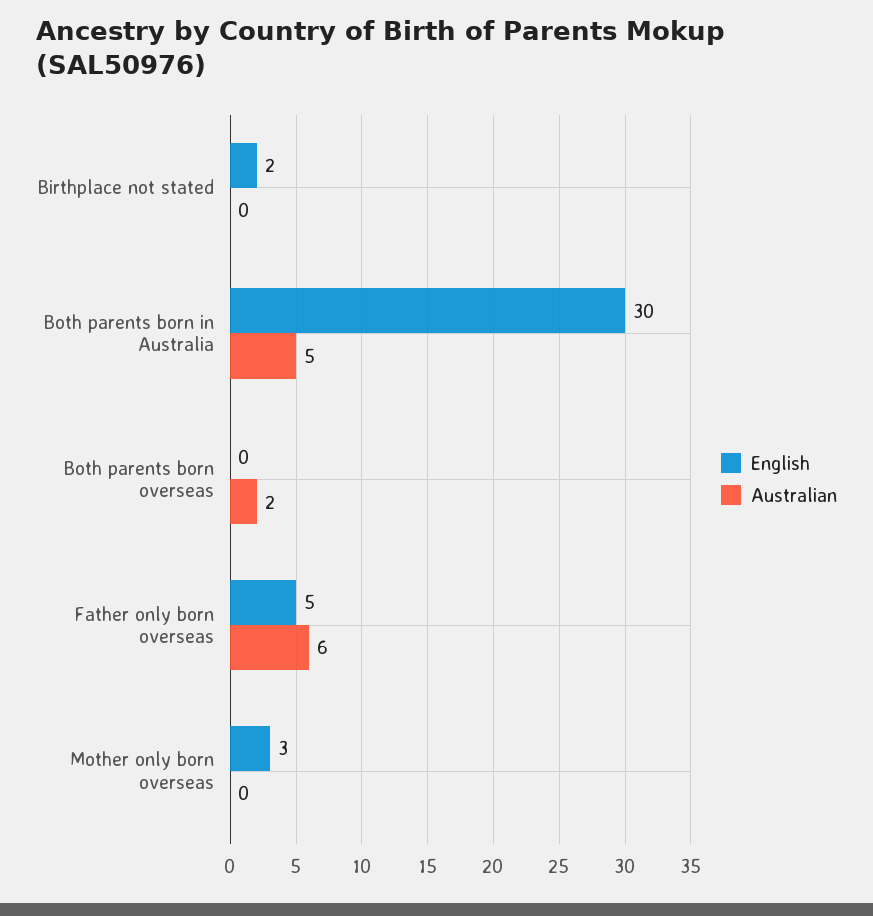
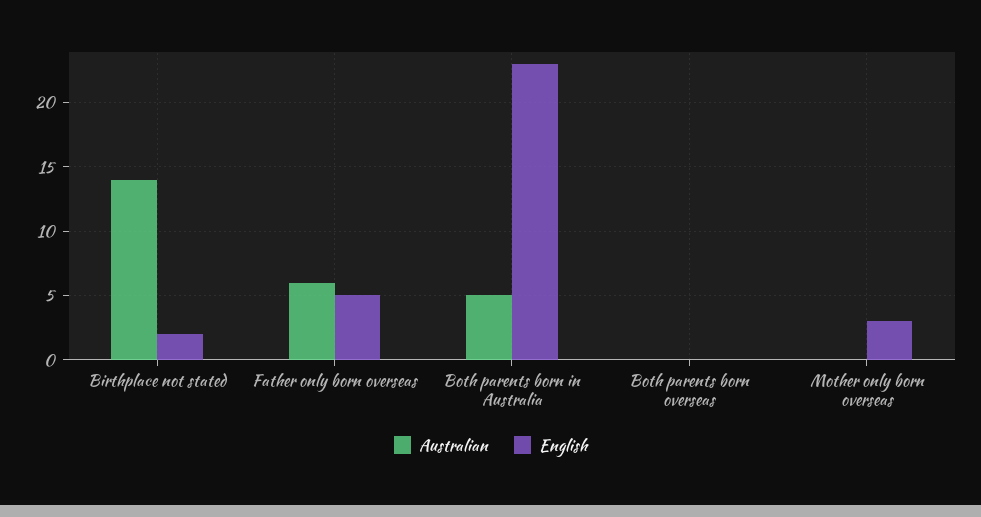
Australian, Birthplace not stated: 0 -> 14
English, Both parents born in Australia: 30 -> 23
Australian, Both parents born overseas: 2 -> 0

